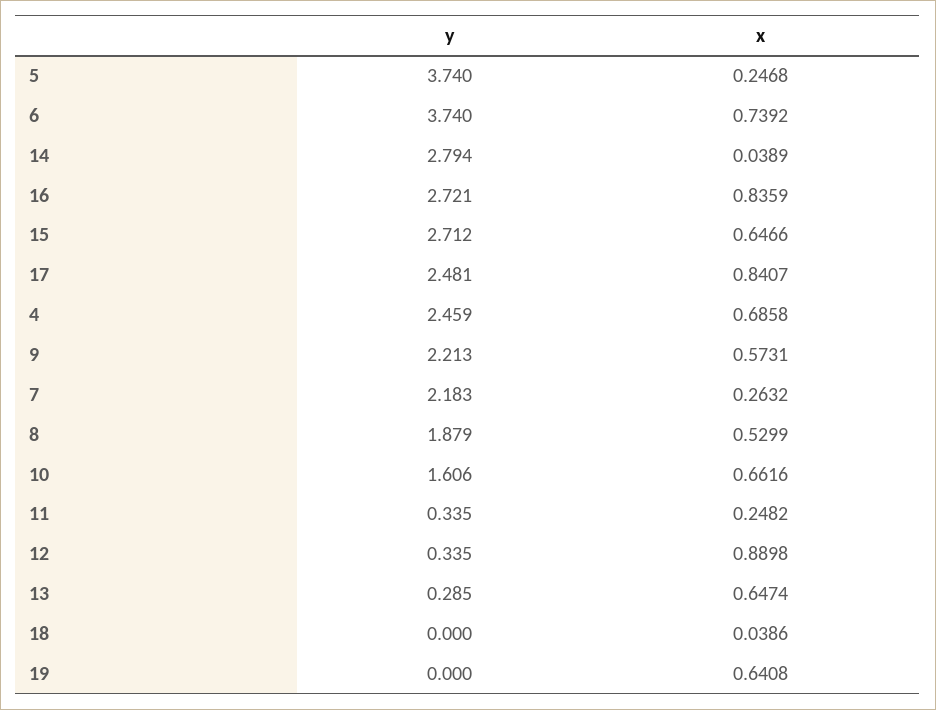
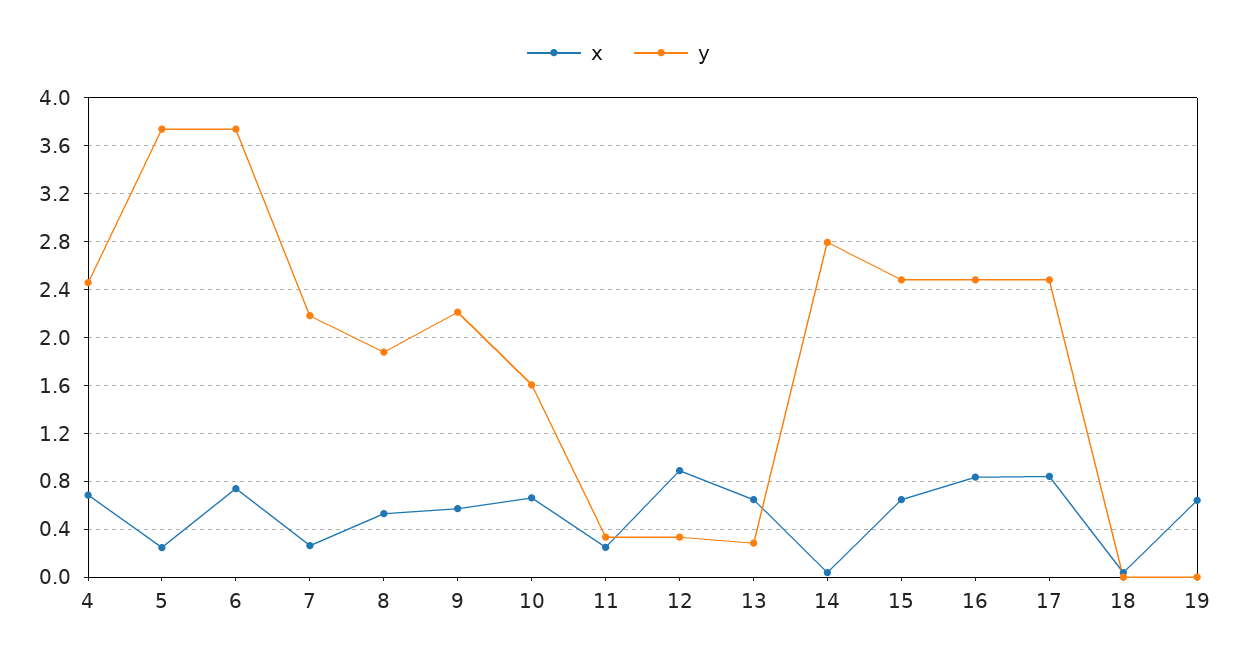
y, 16: 2.721 -> 2.5
y, 15: 2.712 -> 2.5

